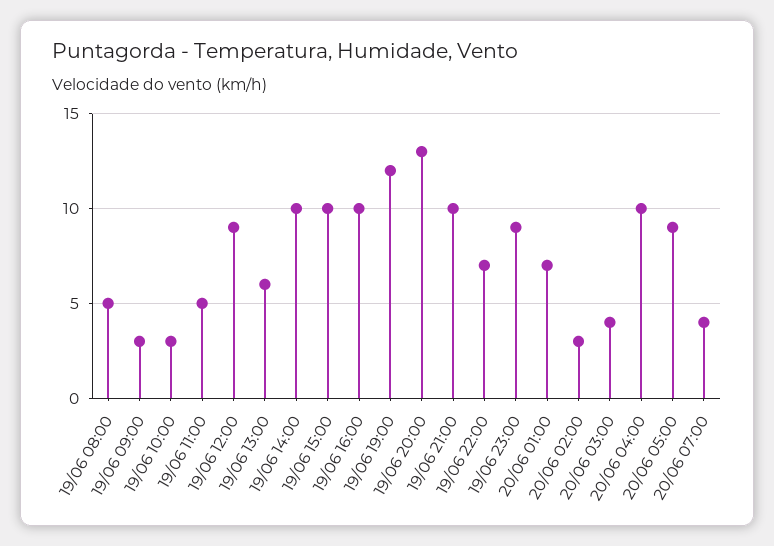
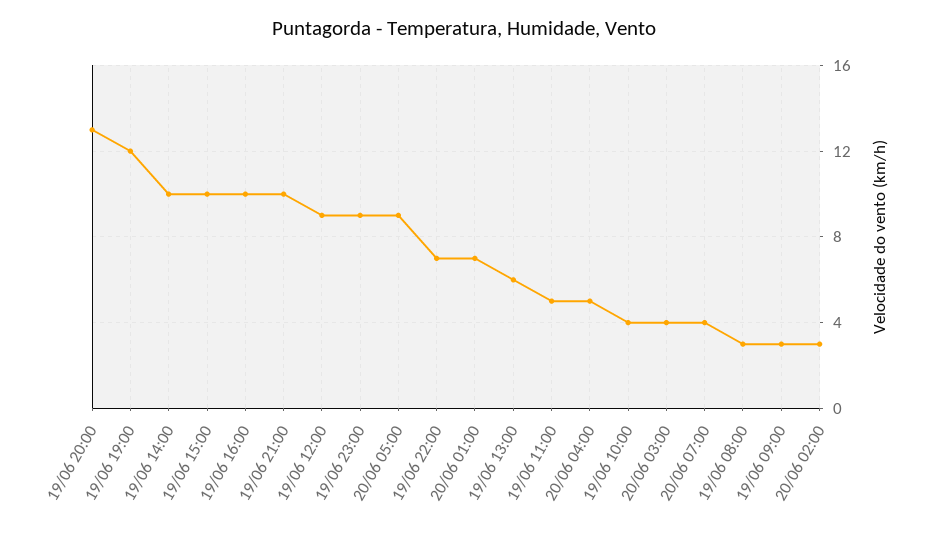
19/06 08:00: 5 -> 3
19/06 10:00: 3 -> 4
20/06 04:00: 10 -> 5

